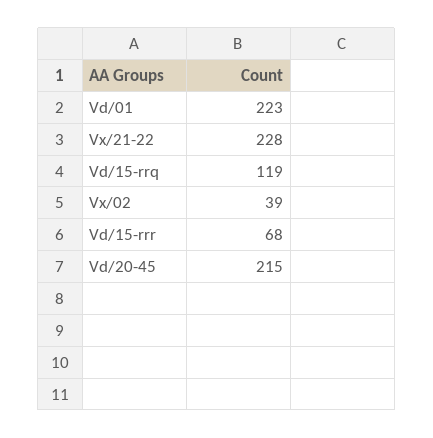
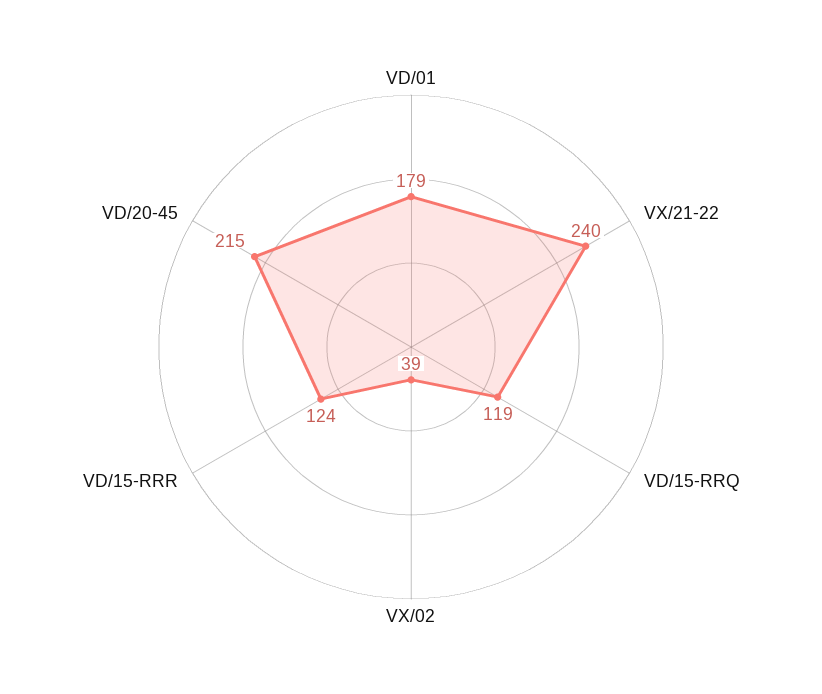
Vd/01: 223 -> 179
Vx/21-22: 228 -> 240
Vd/15-rrr: 68 -> 124

